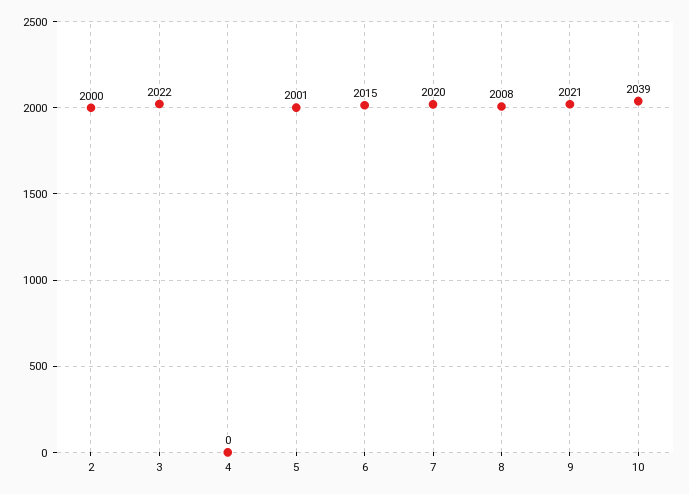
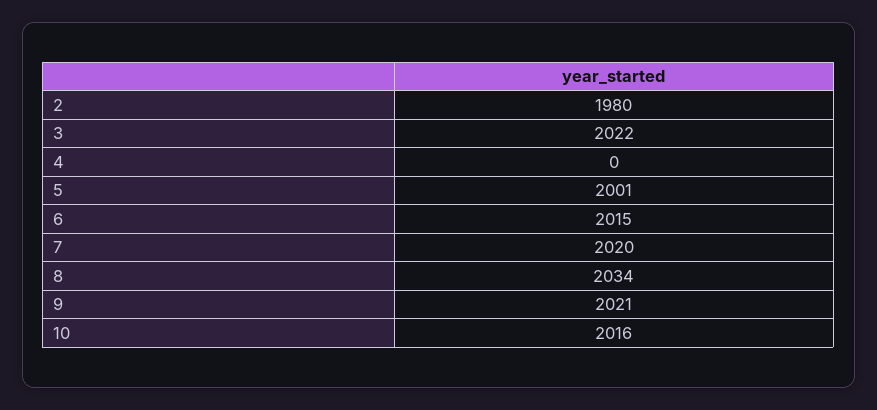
2: 2000 -> 1980
8: 2008 -> 2034
10: 2039 -> 2016

